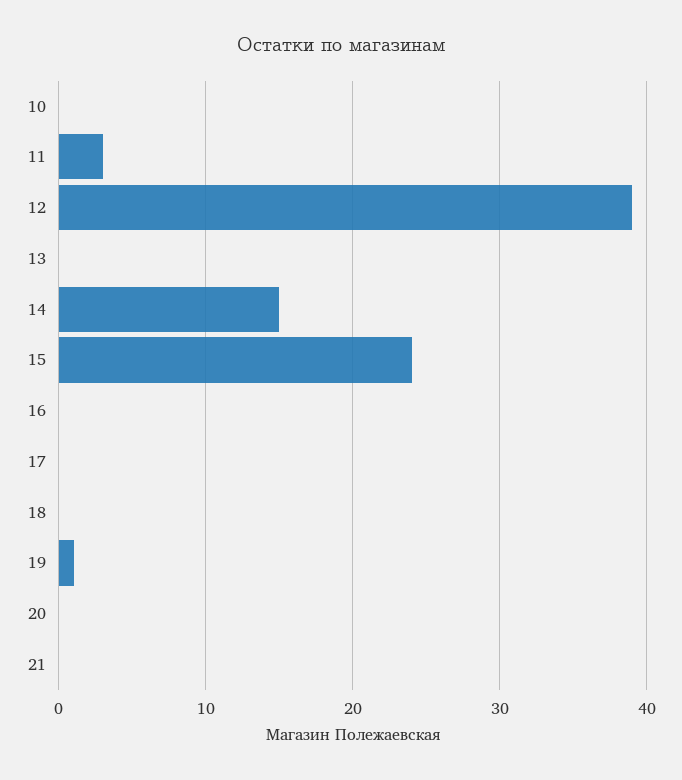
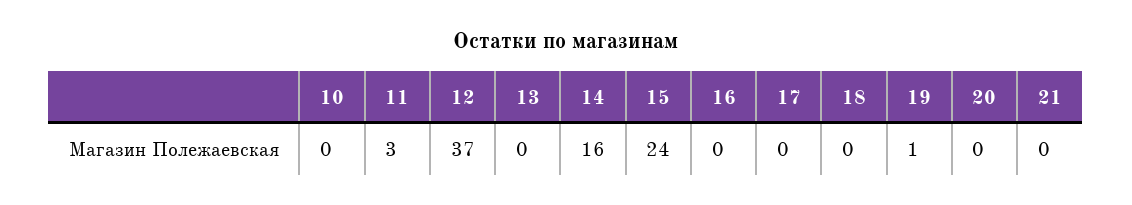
12: 39 -> 37
14: 15 -> 16

